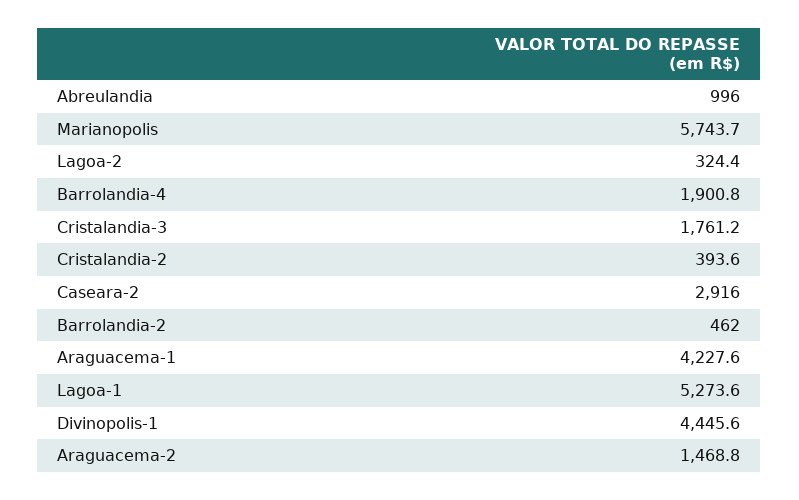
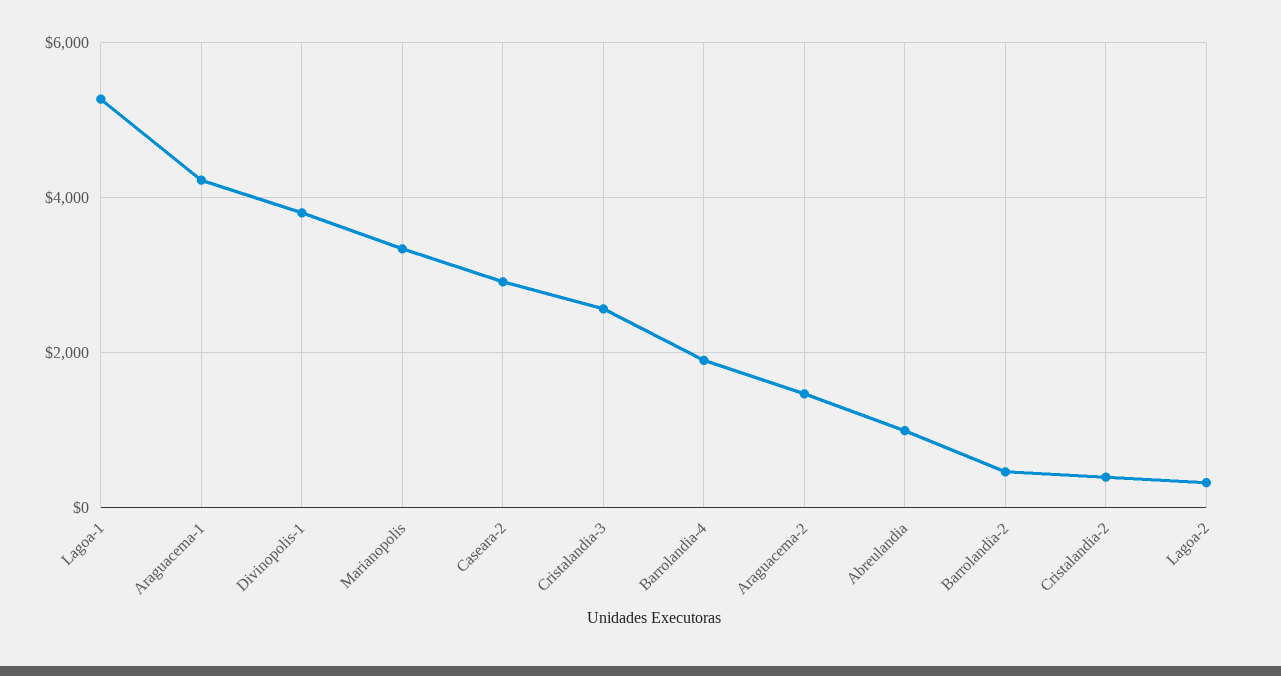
Marianopolis: 5743.7 -> 3400
Cristalandia-3: 1761.2 -> 2600
Divinopolis-1: 4445.6 -> 3800

